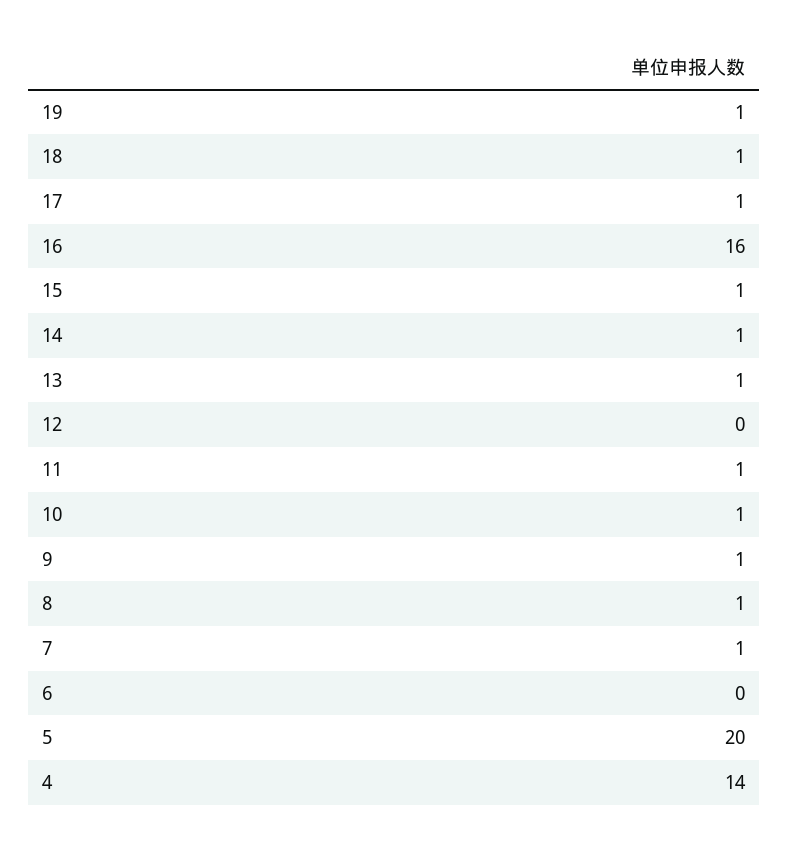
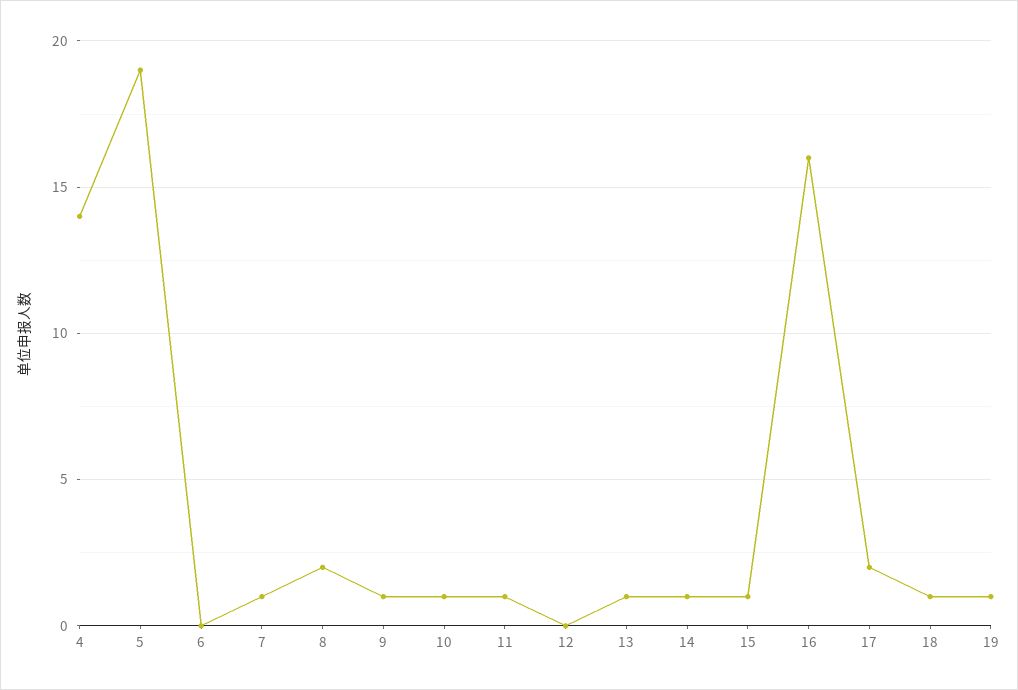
17: 1 -> 2
8: 1 -> 2
5: 20 -> 19

